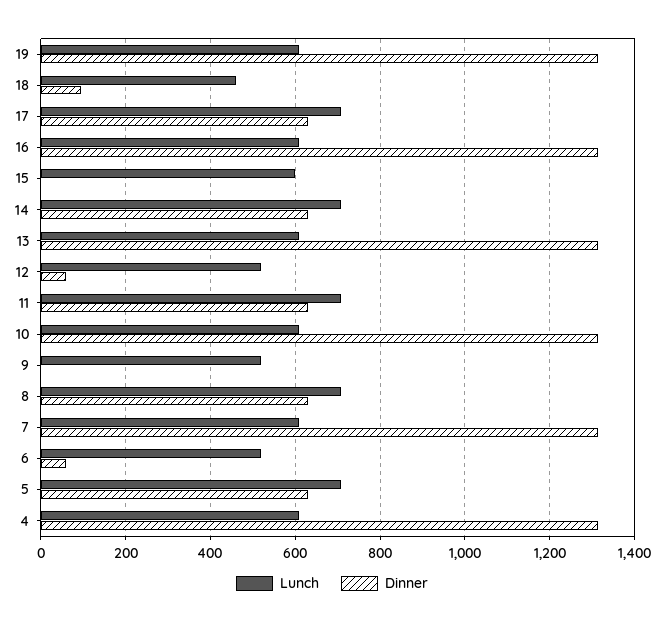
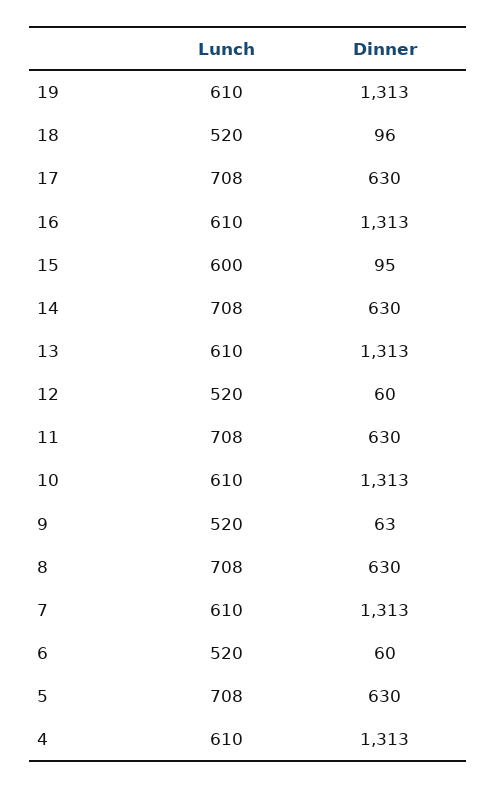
Lunch, 18: 460 -> 520
Dinner, 15: 0 -> 95
Dinner, 9: 0 -> 63

